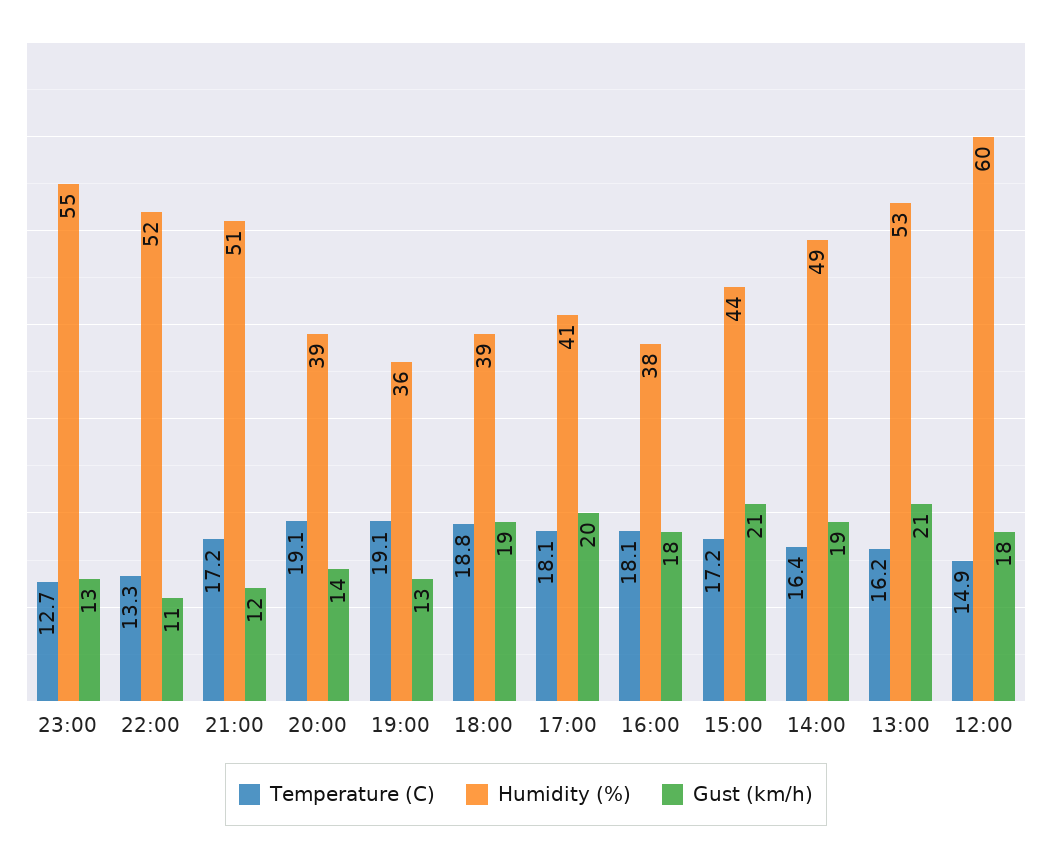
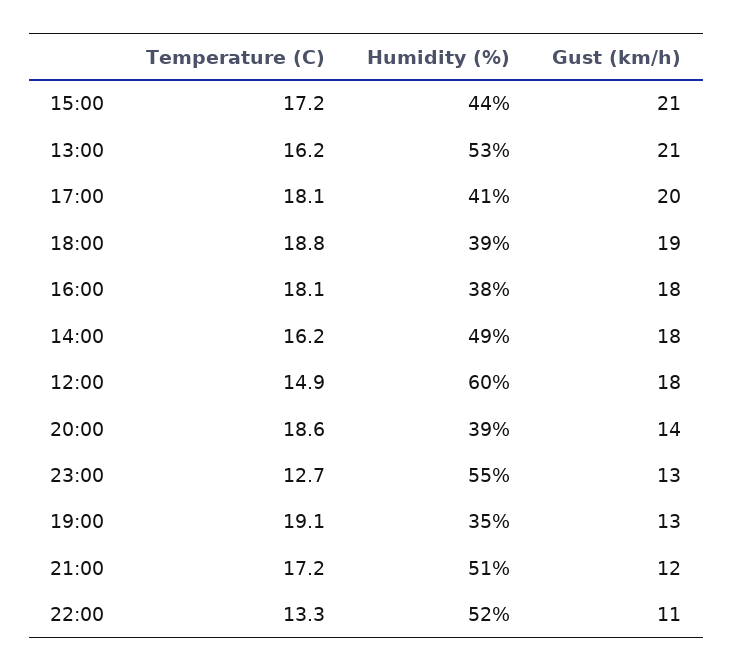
Temperature (C), 20:00: 19.1 -> 18.6
Humidity (%), 19:00: 36 -> 35
Temperature (C), 14:00: 16.4 -> 16.2
Gust (km/h), 14:00: 19 -> 18

